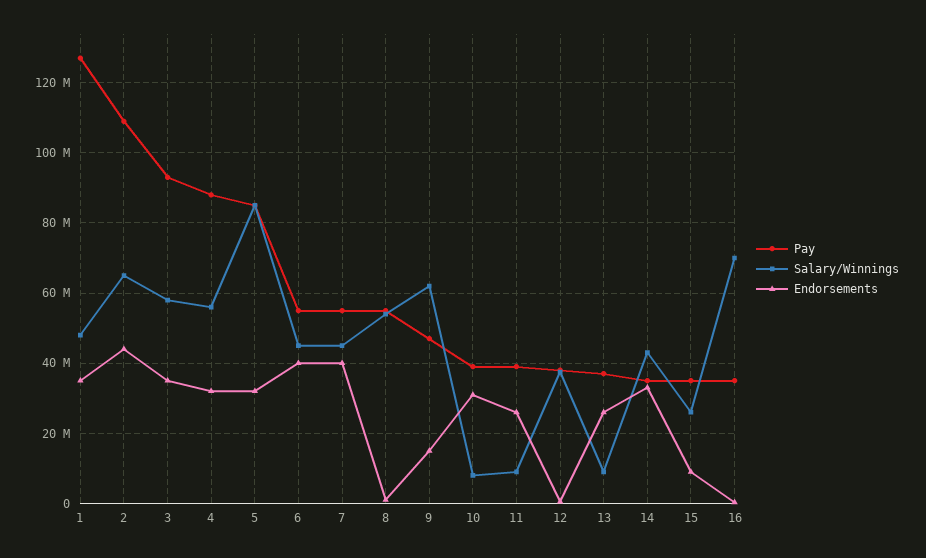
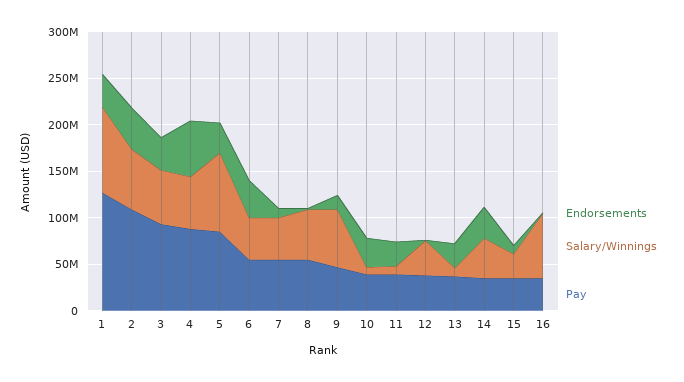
Salary/Winnings, 1: 48000000 -> 90000000
Endorsements, 4: 32000000 -> 60000000
Endorsements, 7: 40000000 -> 10000000

